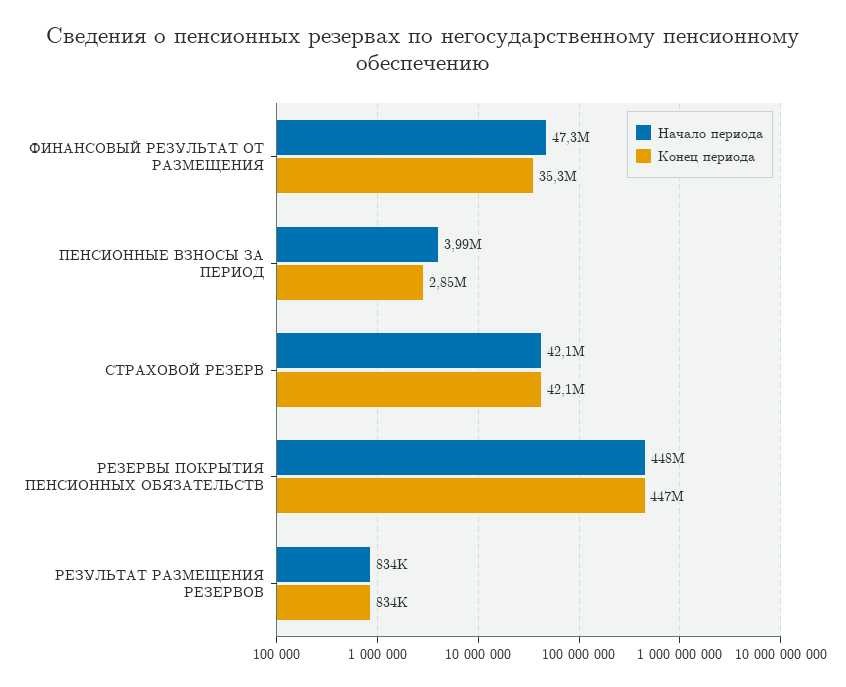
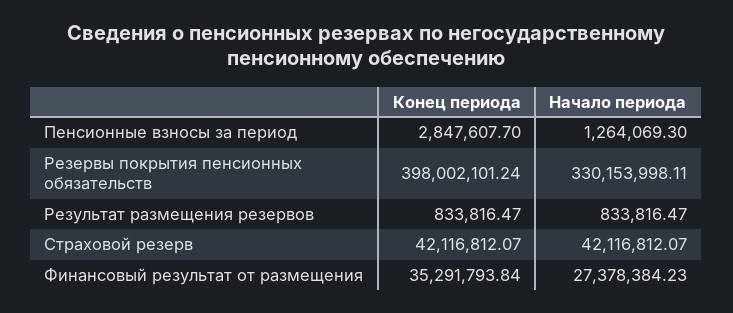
Начало периода, ФИНАНСОВЫЙ РЕЗУЛЬТАТ ОТ РАЗМЕЩЕНИЯ: 47300000 -> 27378384.23
Начало периода, ПЕНСИОННЫЕ ВЗНОСЫ ЗА ПЕРИОД: 3990000 -> 1264069.3
Начало периода, РЕЗЕРВЫ ПОКРЫТИЯ ПЕНСИОННЫХ ОБЯЗАТЕЛЬСТВ: 448000000 -> 330153998.11
Конец периода, РЕЗЕРВЫ ПОКРЫТИЯ ПЕНСИОННЫХ ОБЯЗАТЕЛЬСТВ: 447000000 -> 398002101.24

